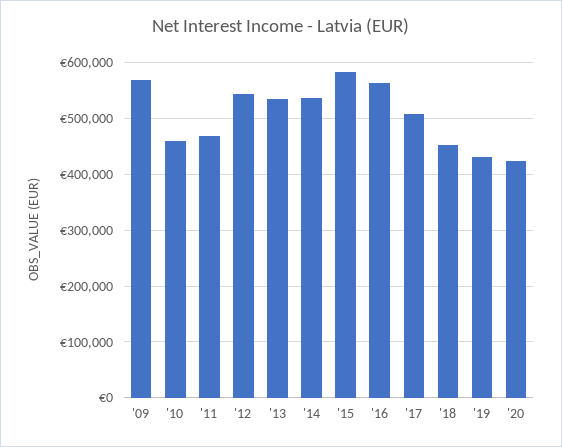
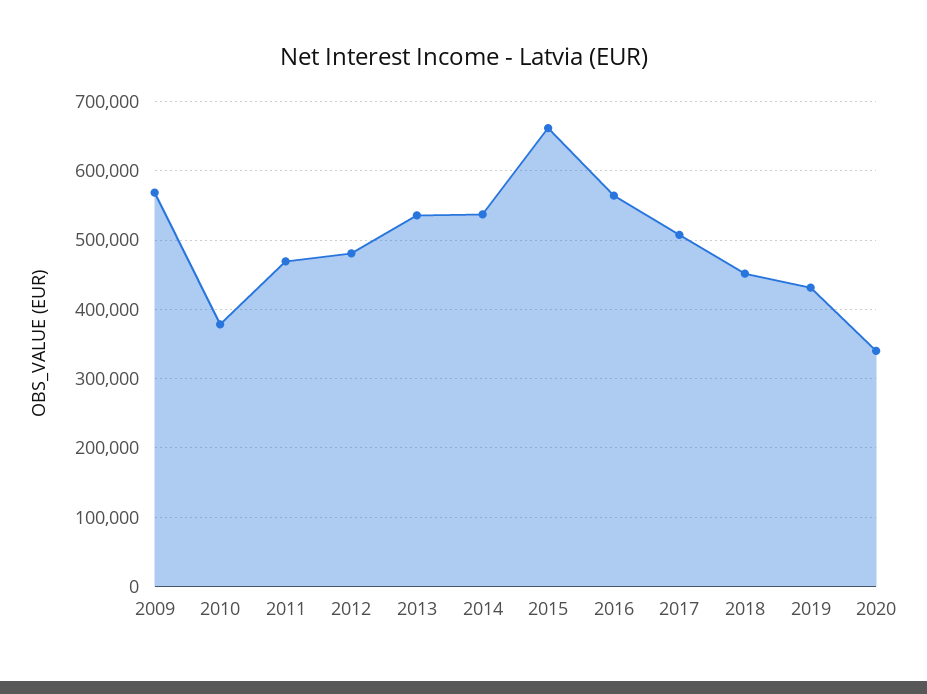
'10: 460000 -> 380000
'12: 540000 -> 480000
'15: 580000 -> 660000
'20: 420000 -> 340000

